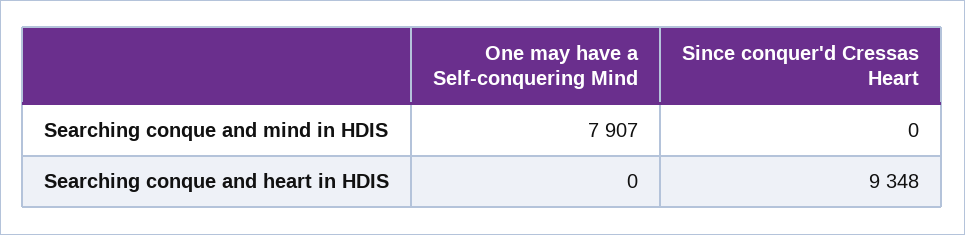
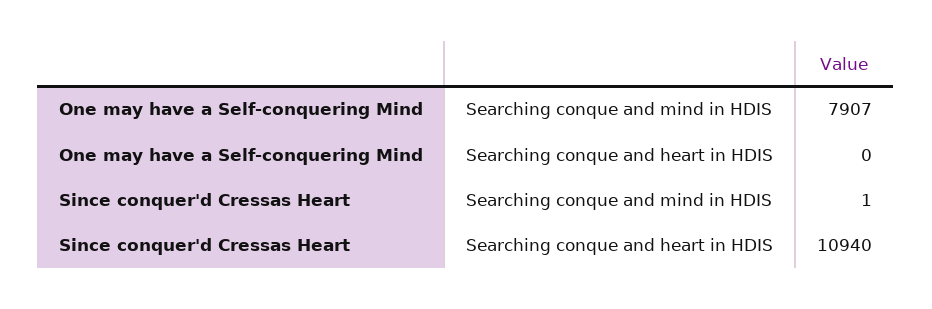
Since conquer'd Cressas Heart, Searching conque and mind in HDIS: 0 -> 1
Since conquer'd Cressas Heart, Searching conque and heart in HDIS: 9348 -> 10940

